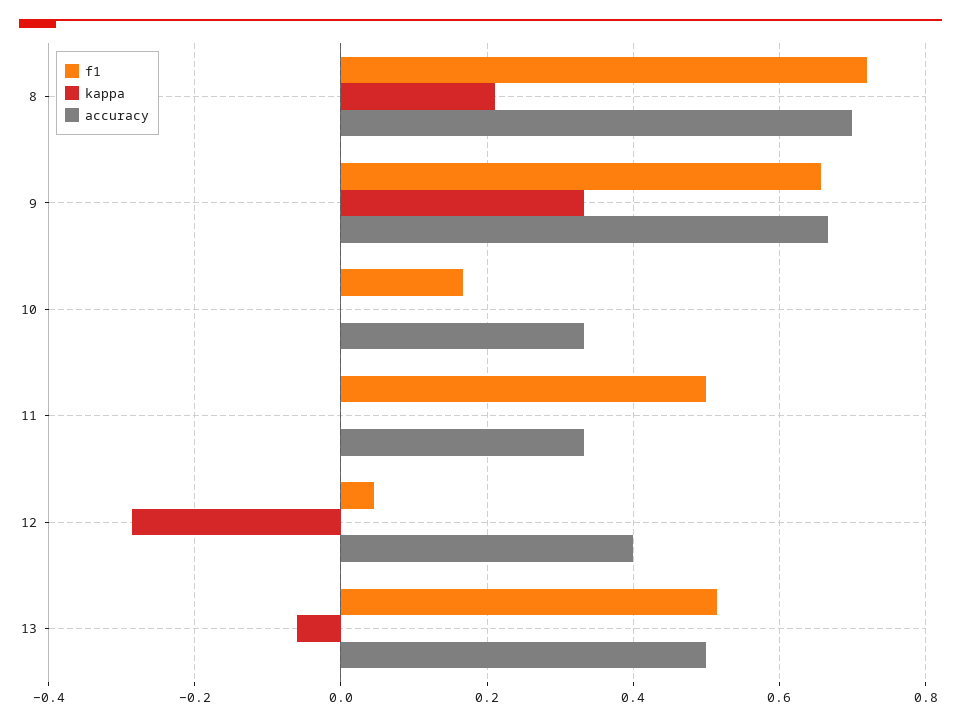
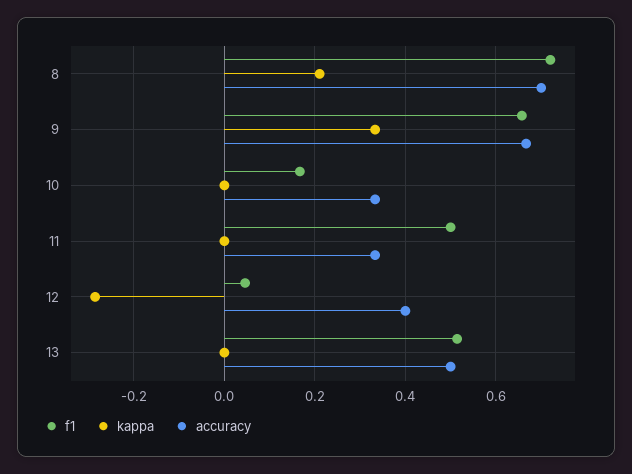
kappa, 13: -0.06 -> 0

